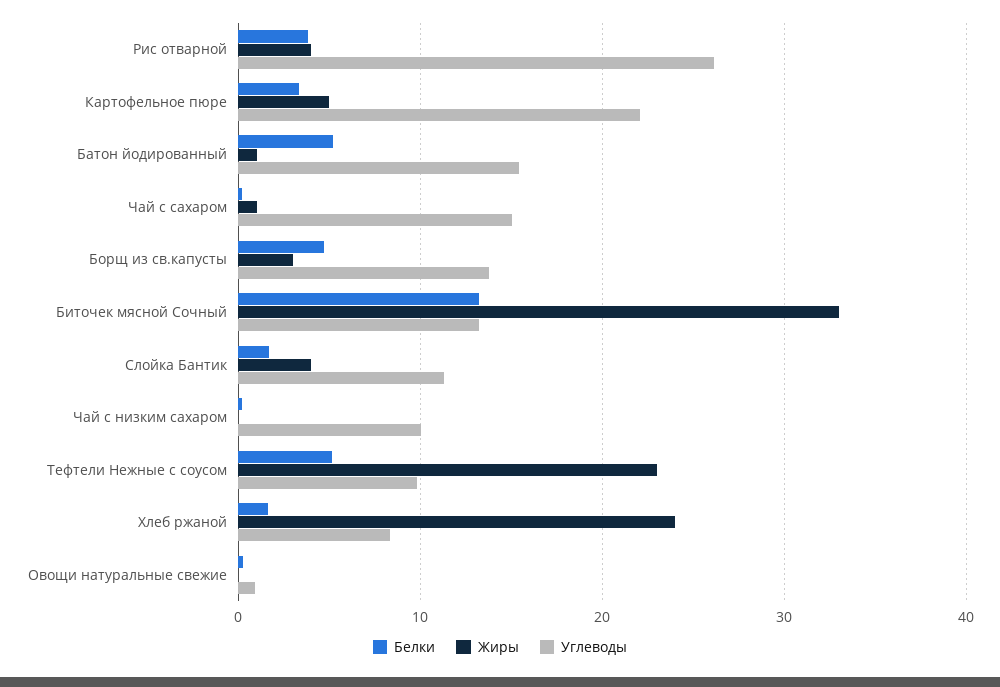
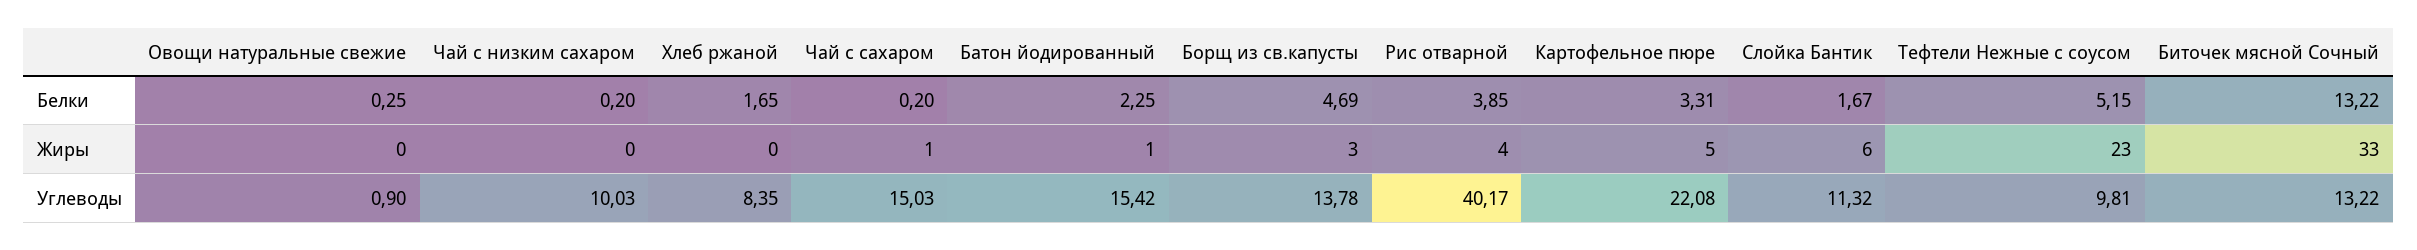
Углеводы, Рис отварной: 26 -> 40.17
Белки, Батон йодированный: 5 -> 2.25
Жиры, Слойка Бантик: 4 -> 6
Жиры, Хлеб ржаной: 24 -> 0

